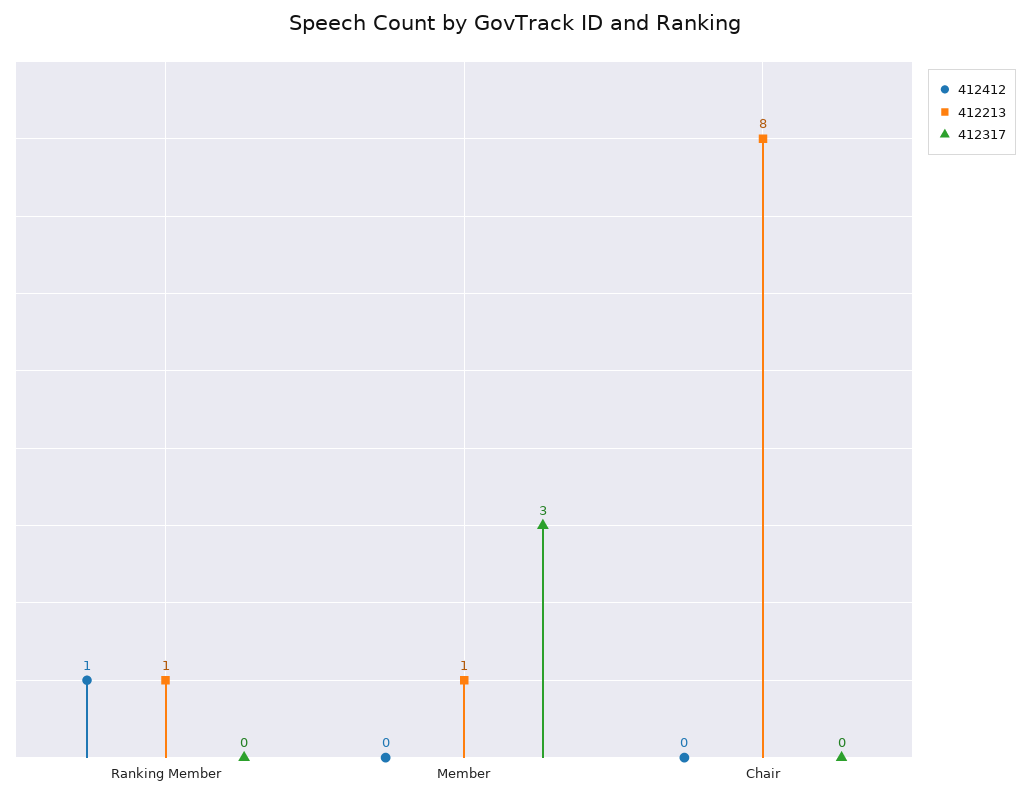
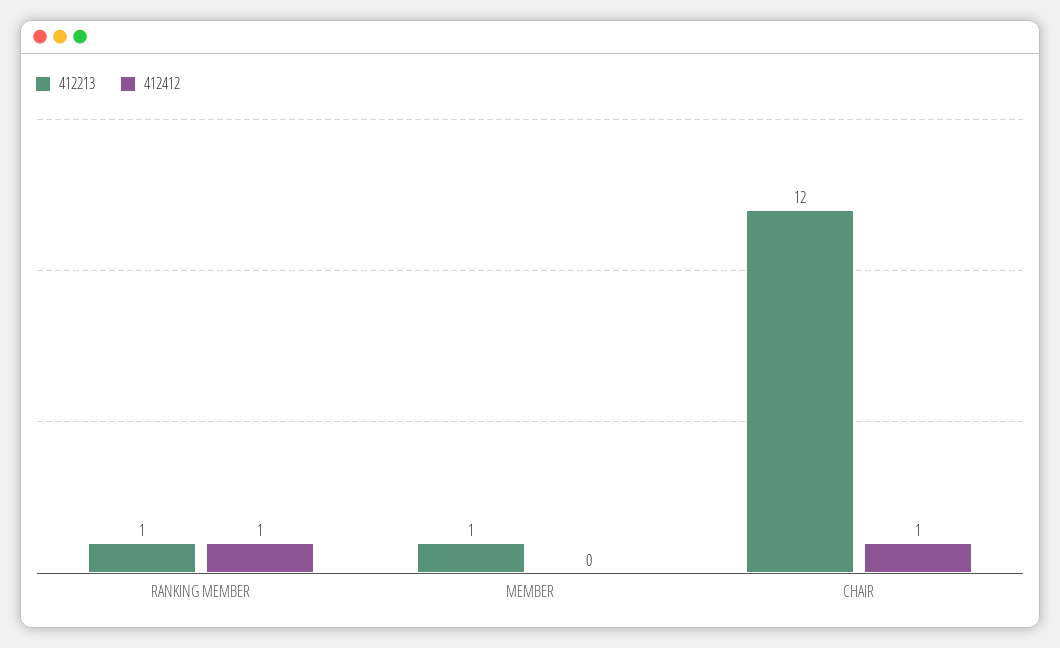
412317, Ranking Member: 0 -> none
412317, Member: 3 -> none
412412, Chair: 0 -> 1
412213, Chair: 8 -> 12
412317, Chair: 0 -> none

